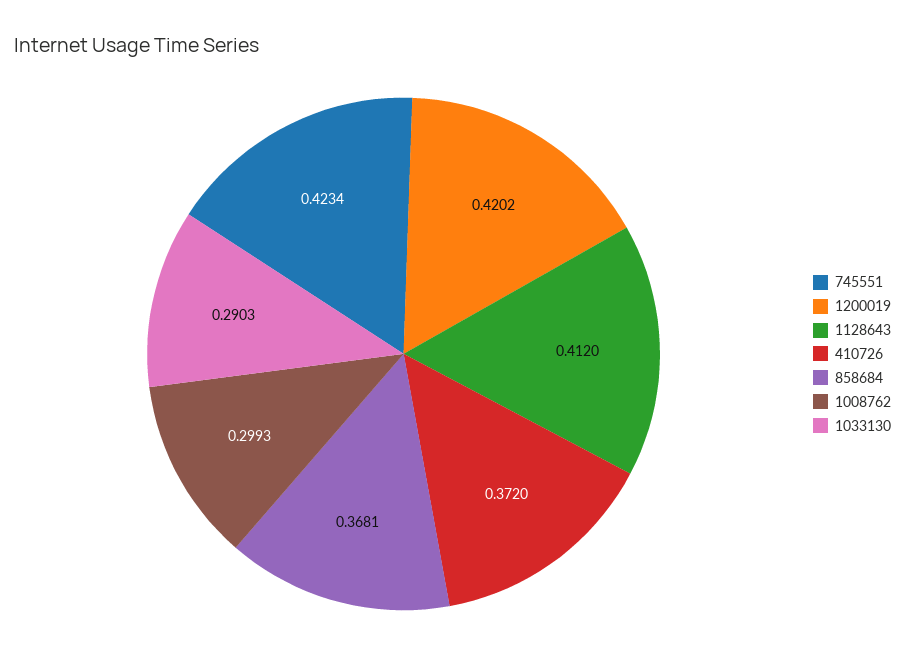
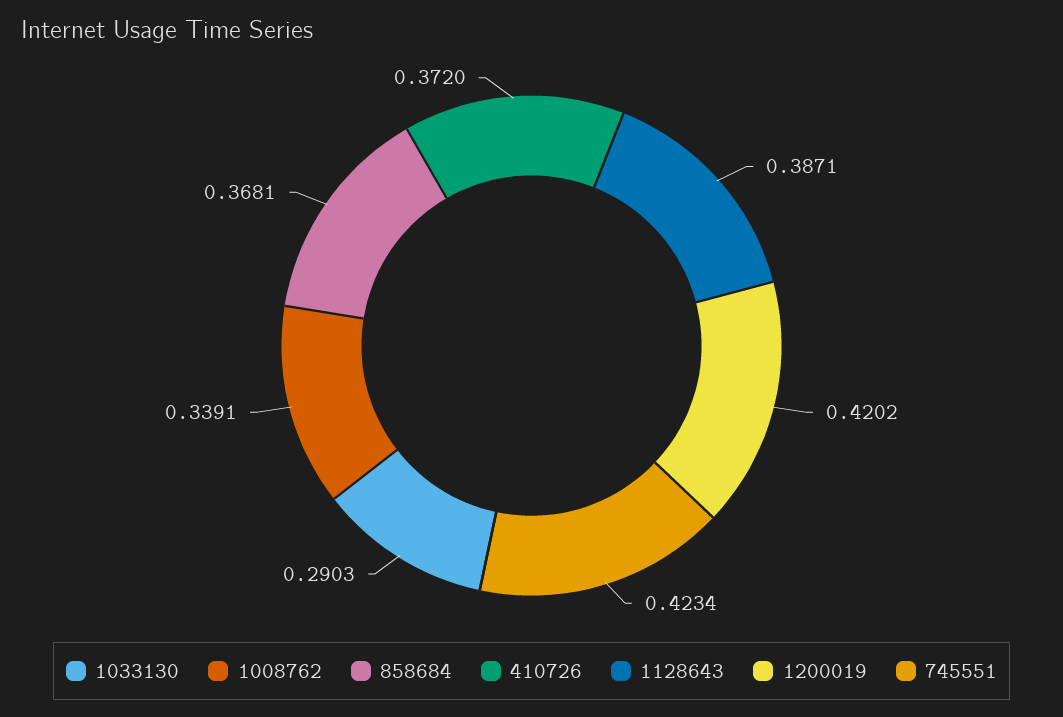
1128643: 0.412 -> 0.3871
1008762: 0.2993 -> 0.3391

